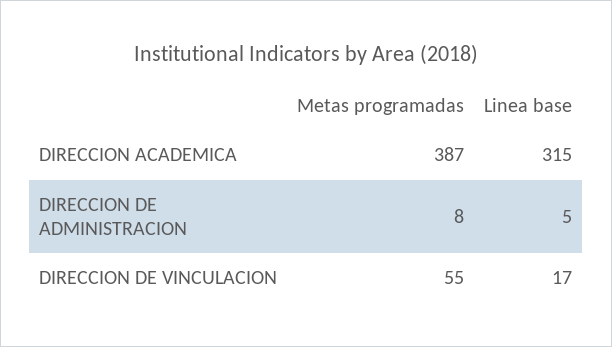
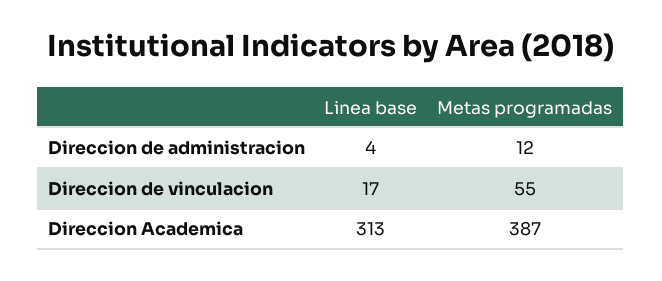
Linea base, DIRECCION ACADEMICA: 315 -> 313
Metas programadas, DIRECCION DE ADMINISTRACION: 8 -> 12
Linea base, DIRECCION DE ADMINISTRACION: 5 -> 4

